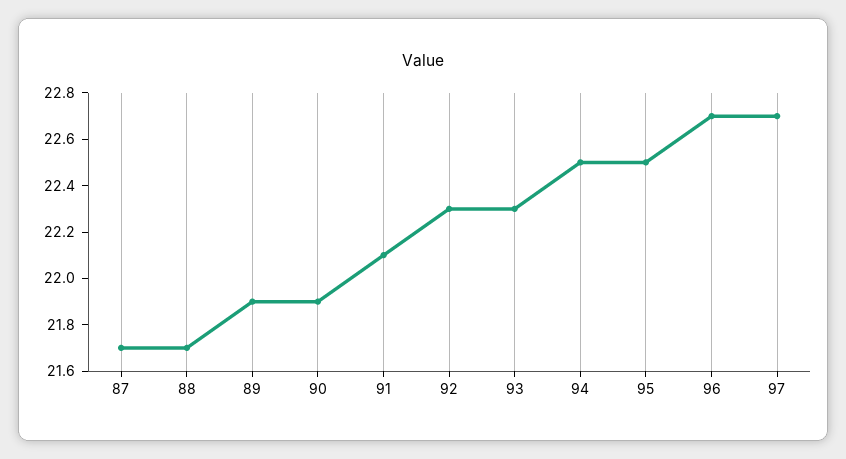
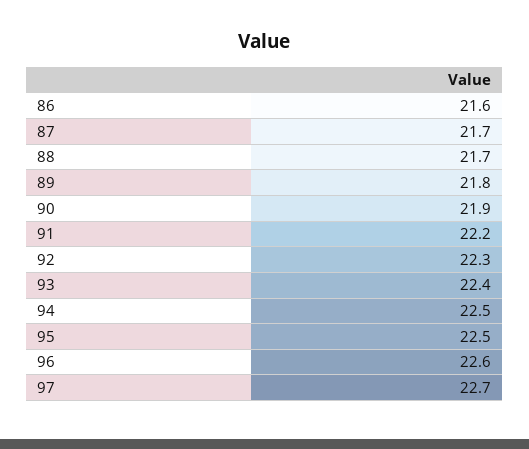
89: 21.9 -> 21.8
91: 22.1 -> 22.2
93: 22.3 -> 22.4
96: 22.7 -> 22.6
86: none -> 21.6

